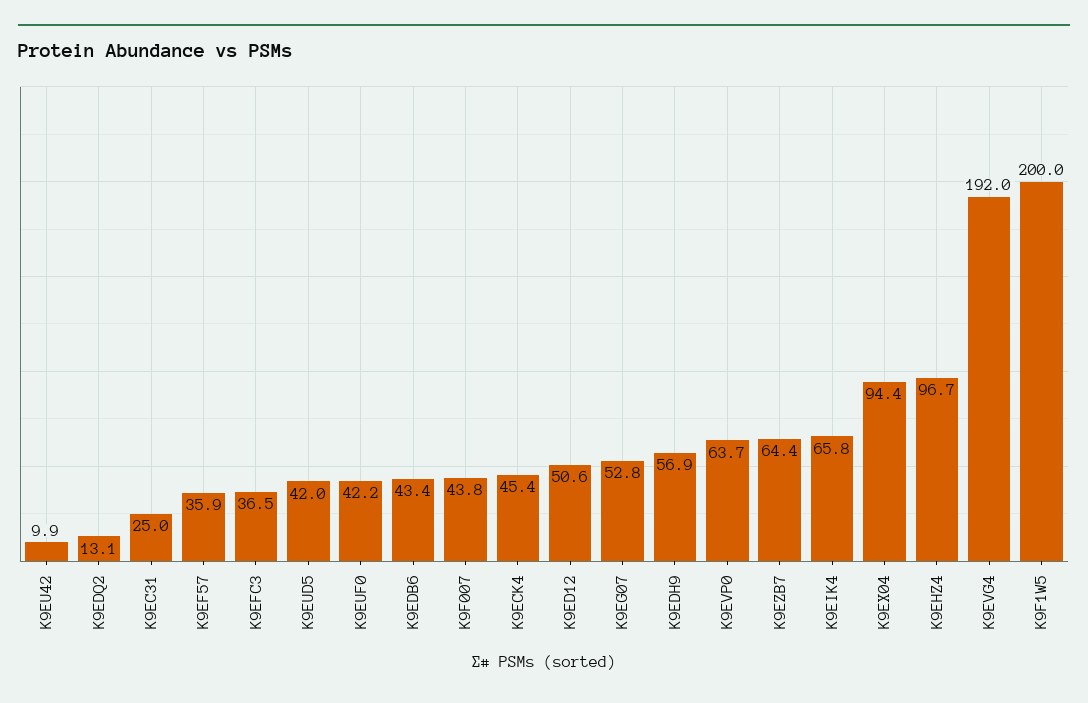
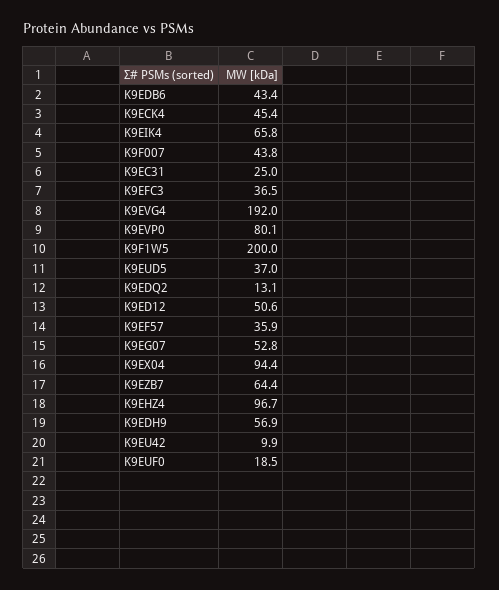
K9EUD5: 42 -> 37
K9EUF0: 42.2 -> 18.5
K9EVP0: 63.7 -> 80.1

